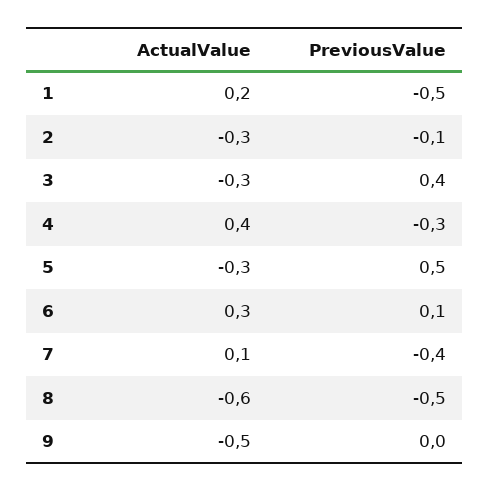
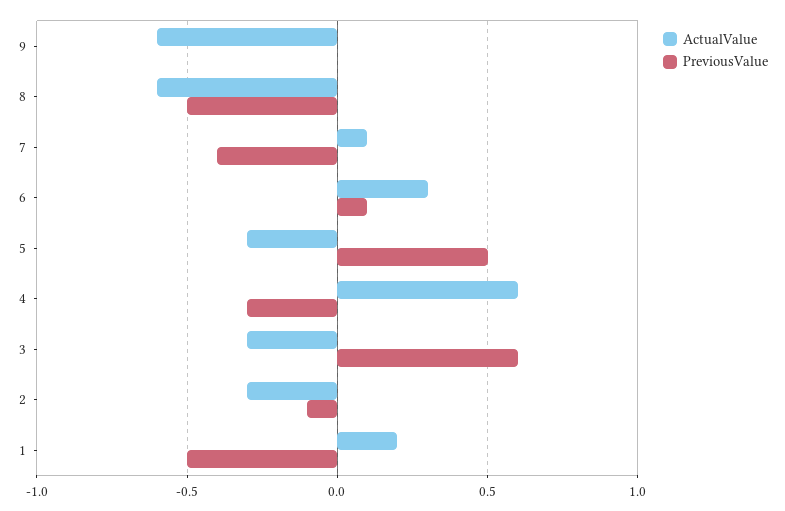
PreviousValue, 3: 0.4 -> 0.6
ActualValue, 4: 0.4 -> 0.6
ActualValue, 9: -0.5 -> -0.6

